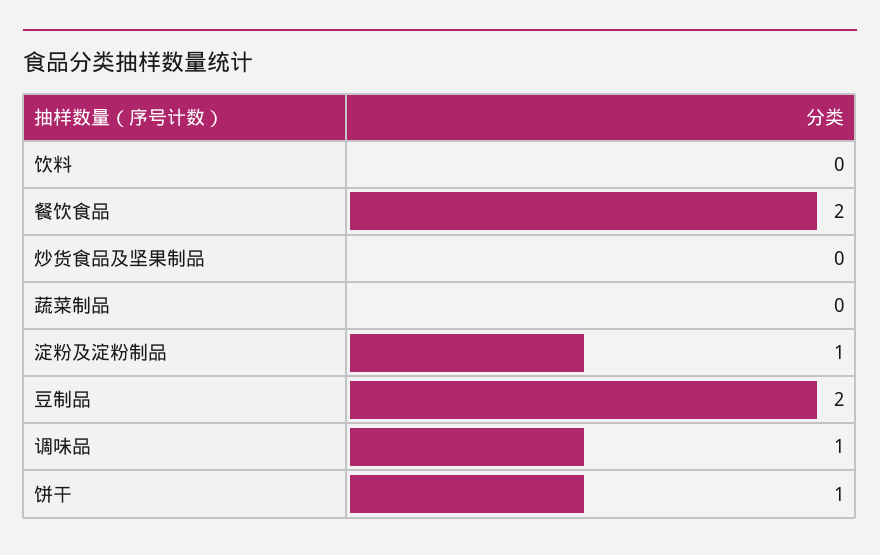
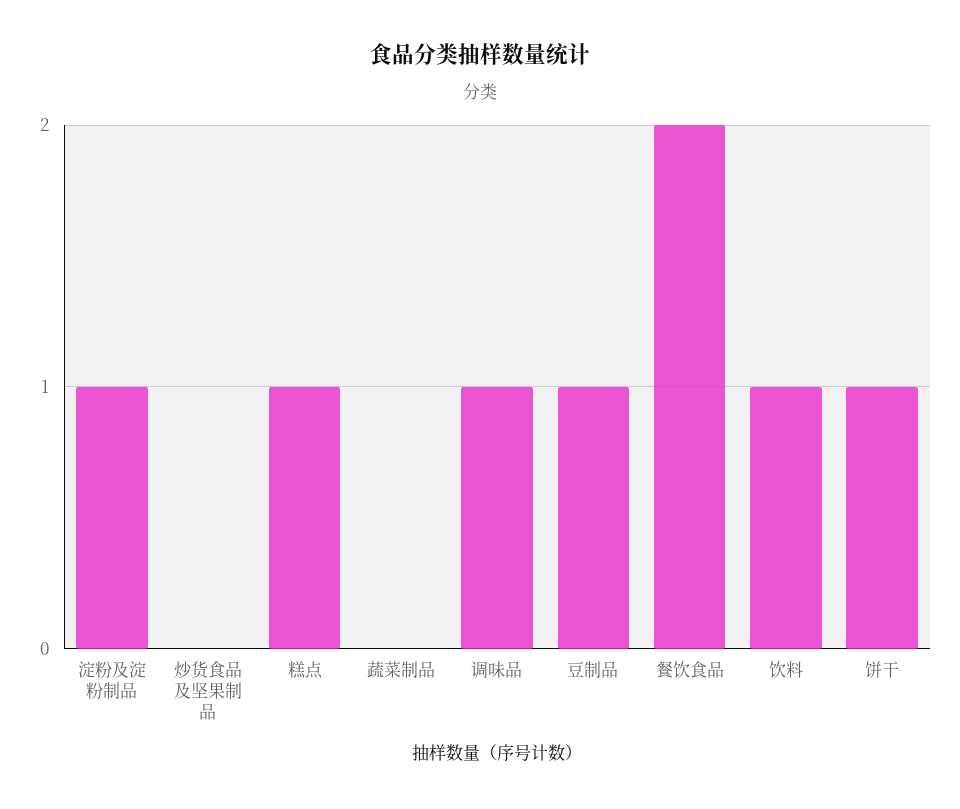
饮料: 0 -> 1
豆制品: 2 -> 1
糕点: none -> 1

